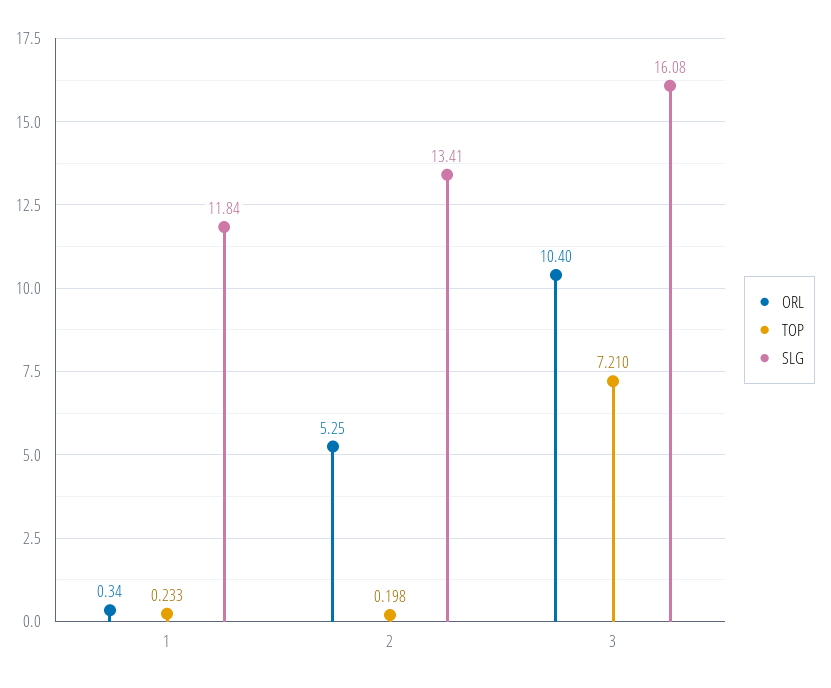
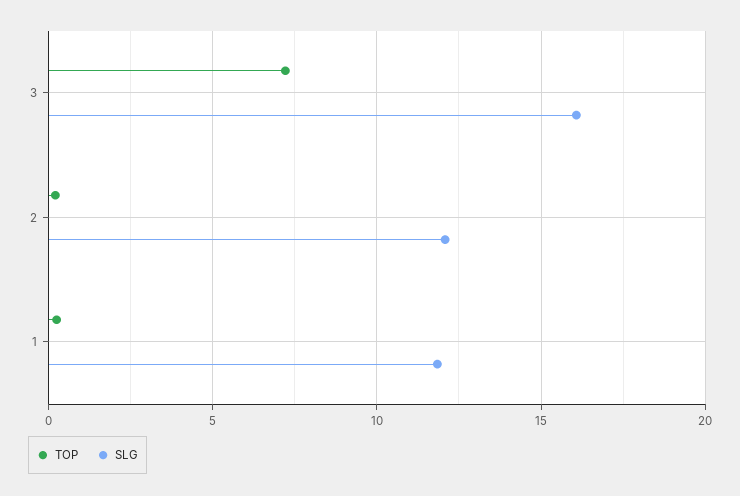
ORL, 1: 0.34 -> none
ORL, 2: 5.25 -> none
SLG, 2: 13.41 -> 12
ORL, 3: 10.4 -> none

